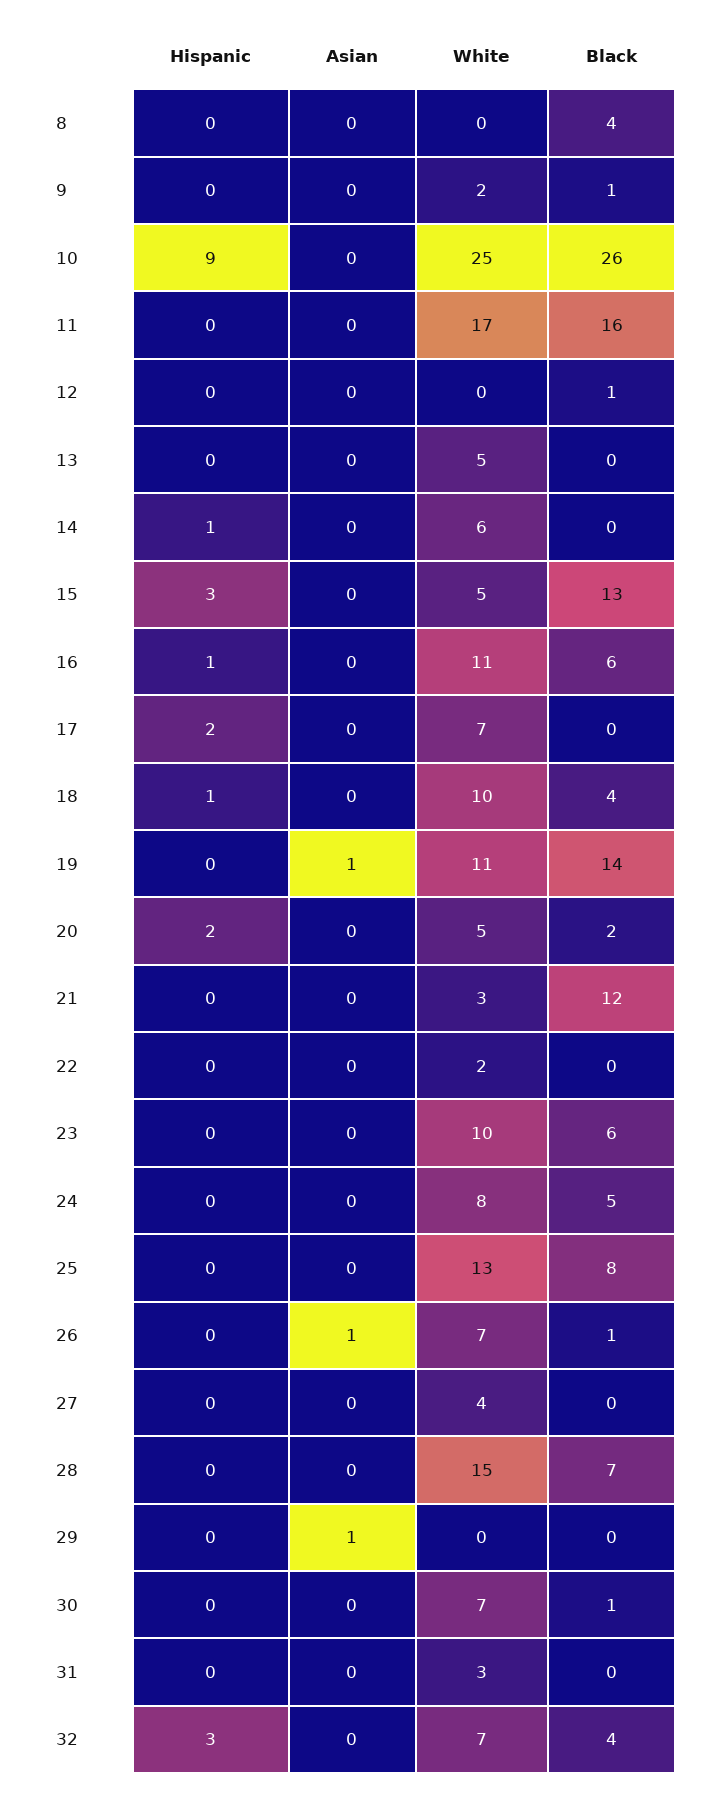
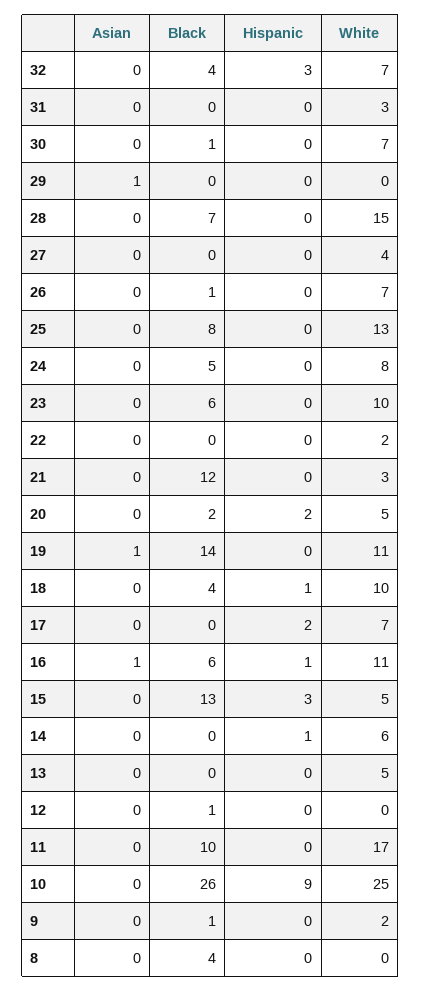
Black, 11: 16 -> 10
Asian, 16: 0 -> 1
Asian, 26: 1 -> 0

